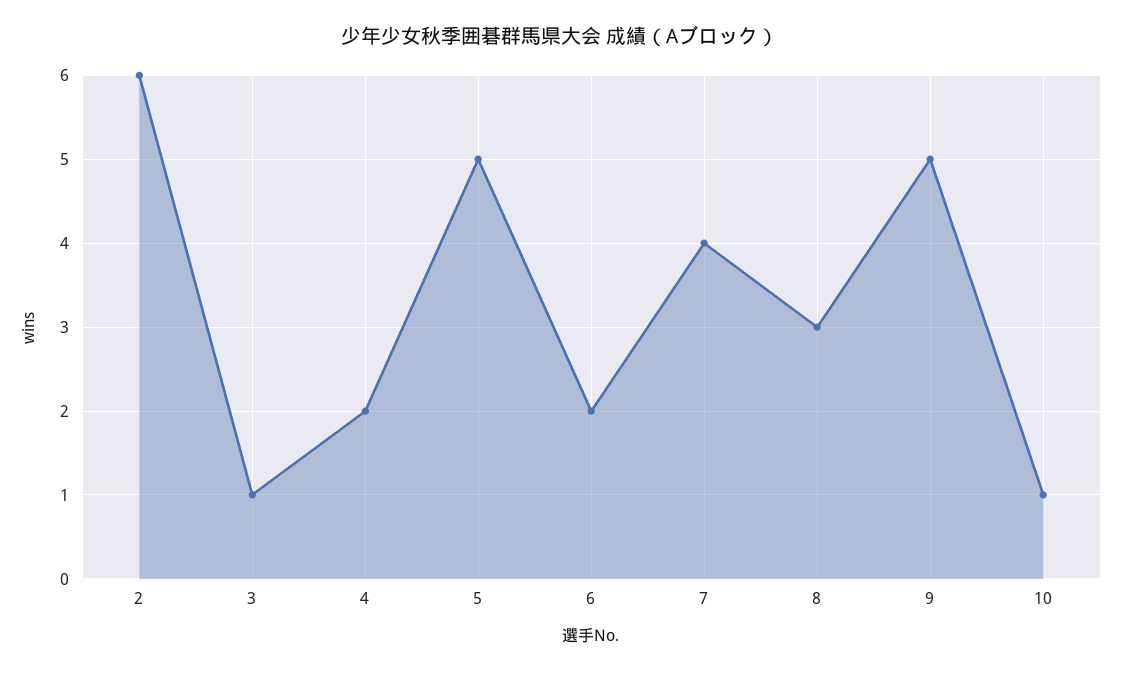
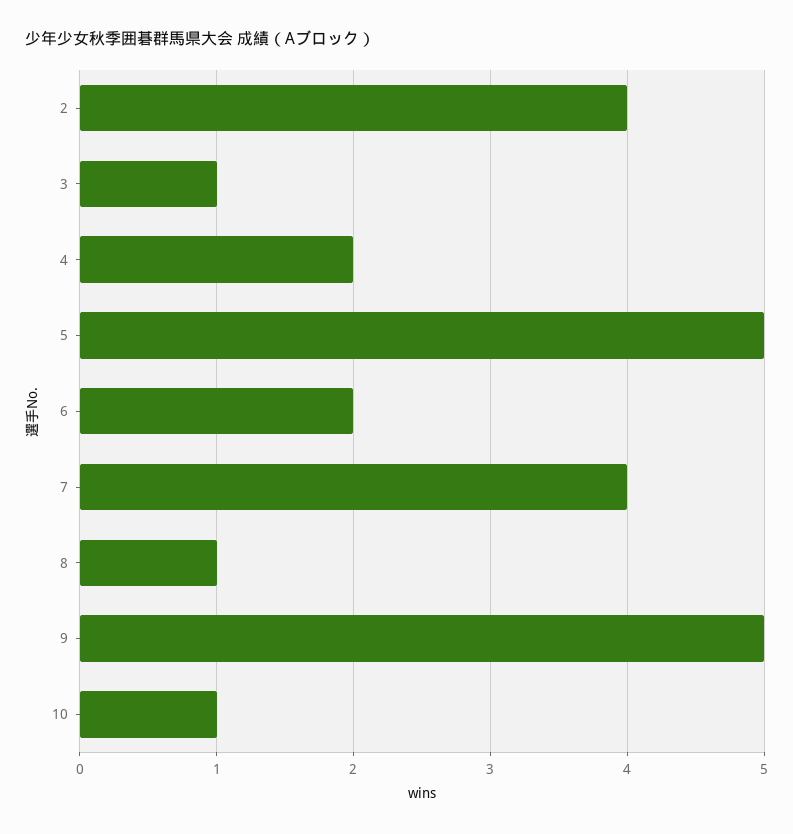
2: 6 -> 4
8: 3 -> 1

